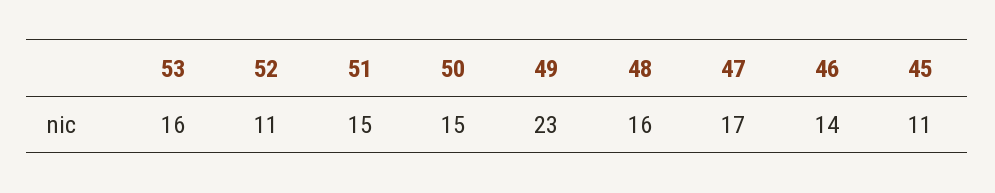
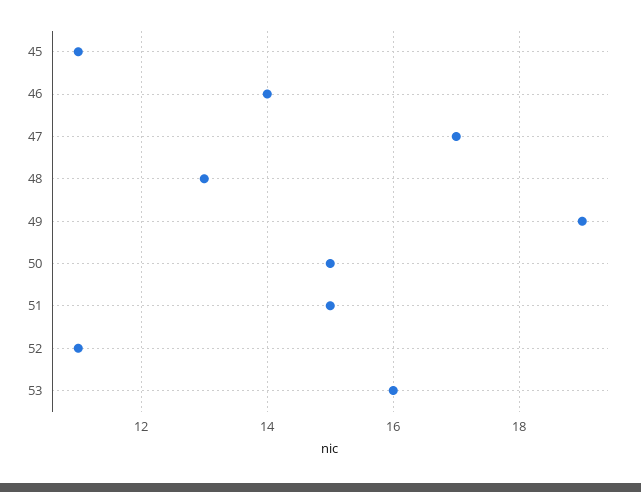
49: 23 -> 19
48: 16 -> 13

